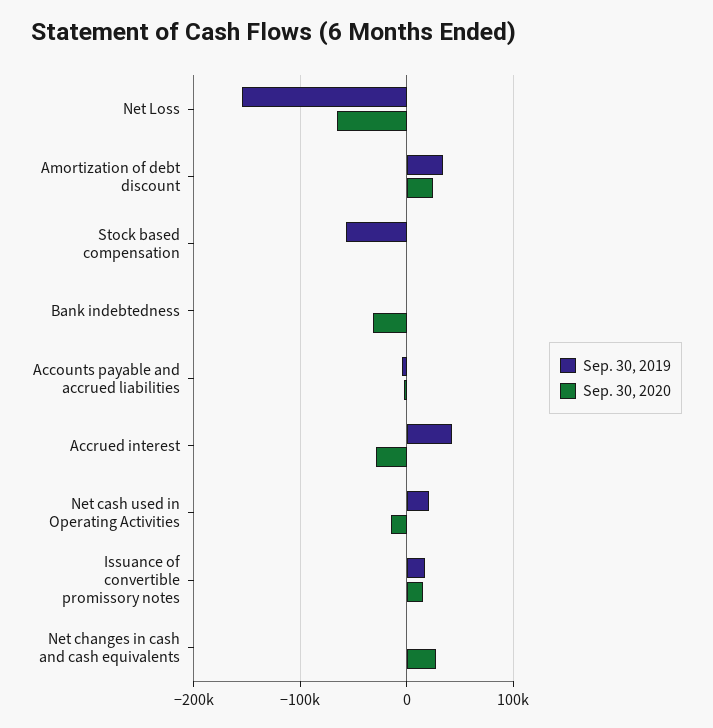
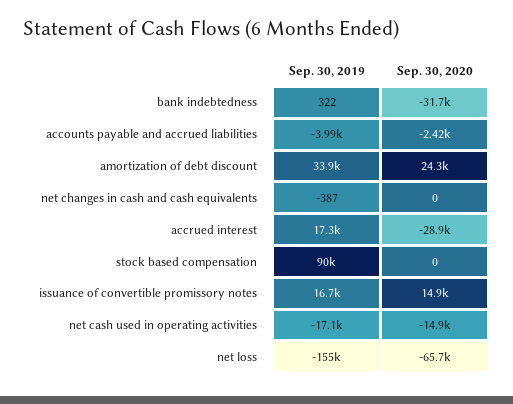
Sep. 30, 2019, Stock based compensation: -60000 -> 90000
Sep. 30, 2019, Accrued interest: 40000 -> 17300
Sep. 30, 2019, Net cash used in Operating Activities: 20000 -> -17100
Sep. 30, 2020, Net changes in cash and cash equivalents: 30000 -> 0

